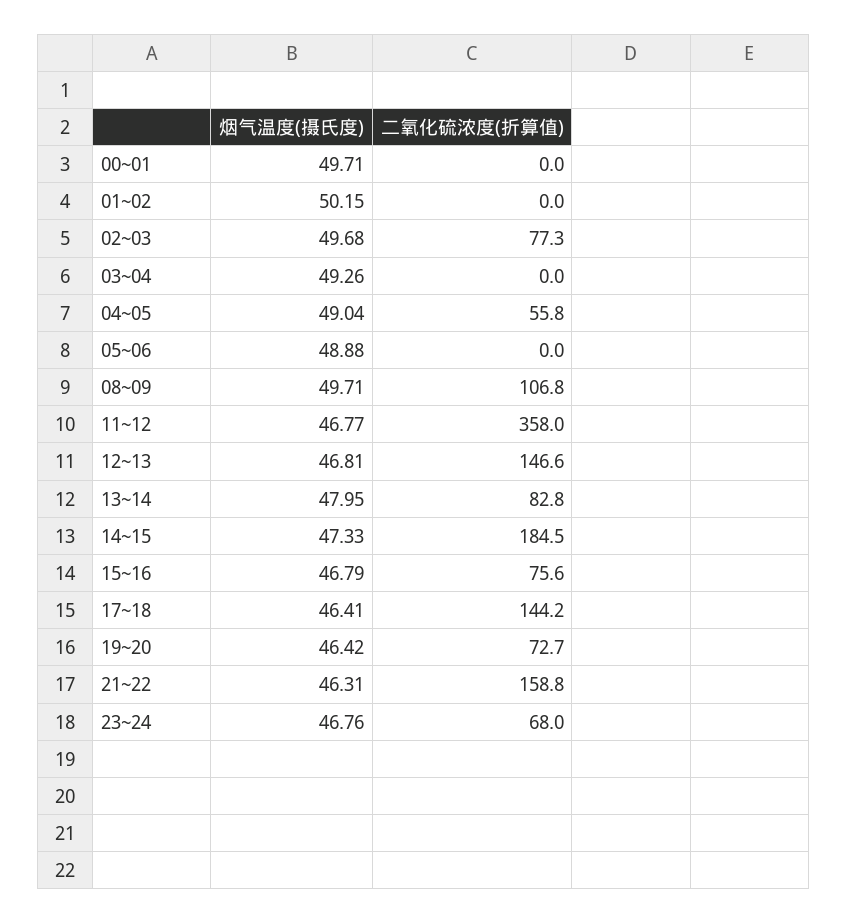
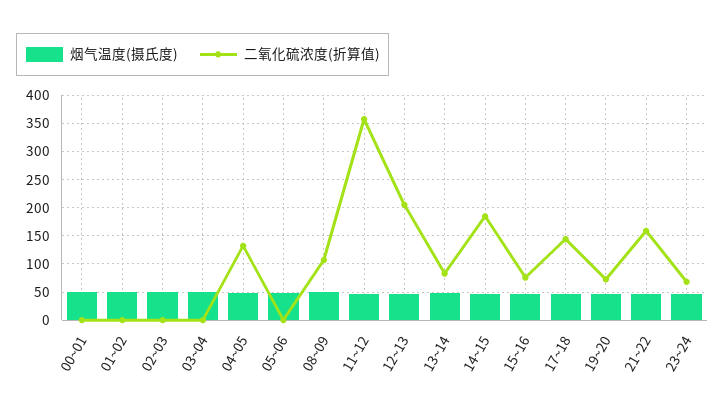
二氧化硫浓度(折算值), 02~03: 77.3 -> 0
二氧化硫浓度(折算值), 04~05: 55.8 -> 125
二氧化硫浓度(折算值), 12~13: 146.6 -> 200

